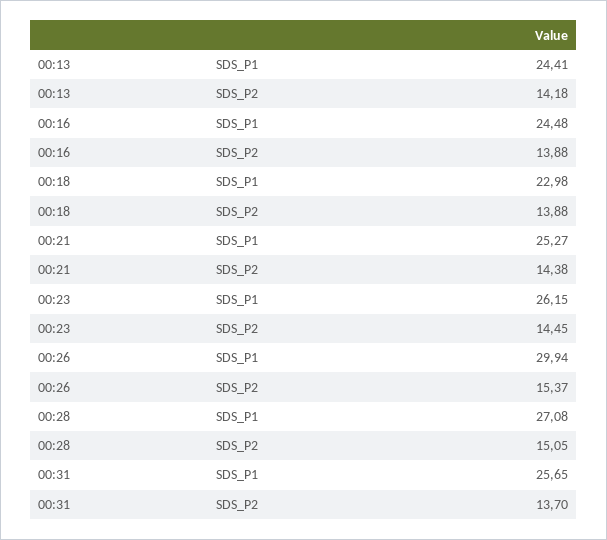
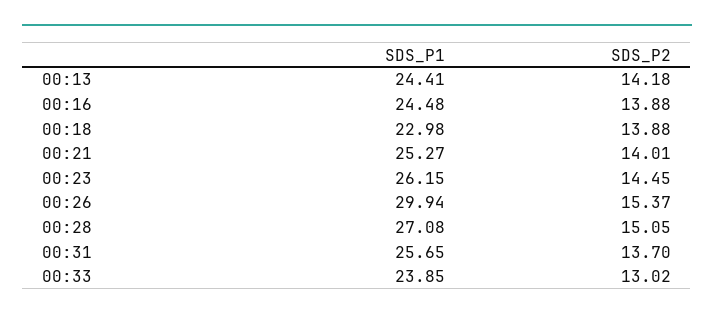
00:21, SDS_P2: 14.38 -> 14.01
00:33, SDS_P1: none -> 23.85
00:33, SDS_P2: none -> 13.02

